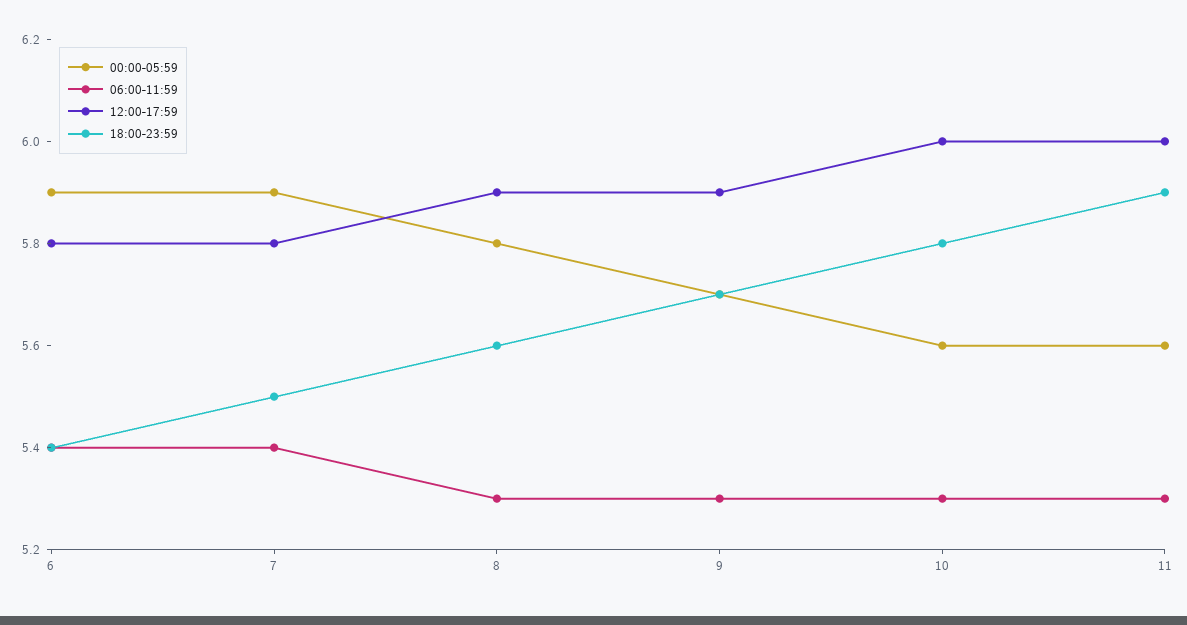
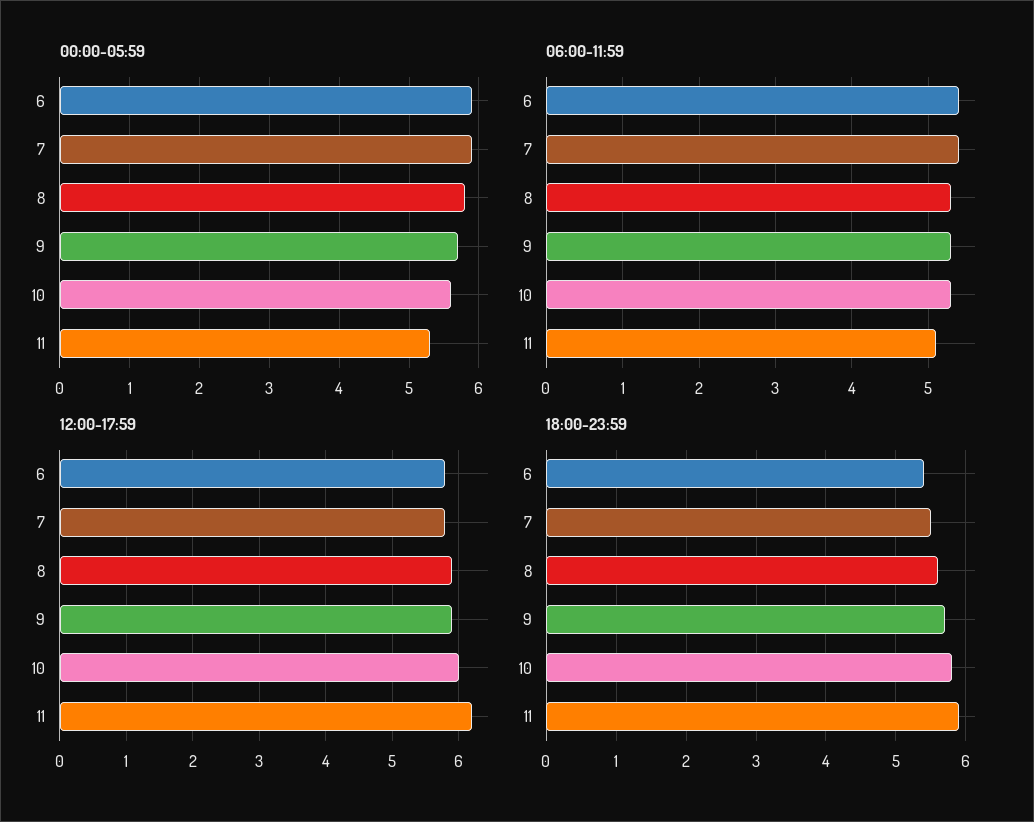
00:00-05:59, 11: 5.6 -> 5.3
06:00-11:59, 11: 5.3 -> 5.1
12:00-17:59, 11: 6 -> 6.2

